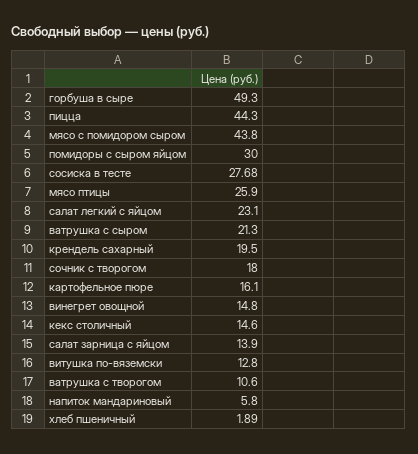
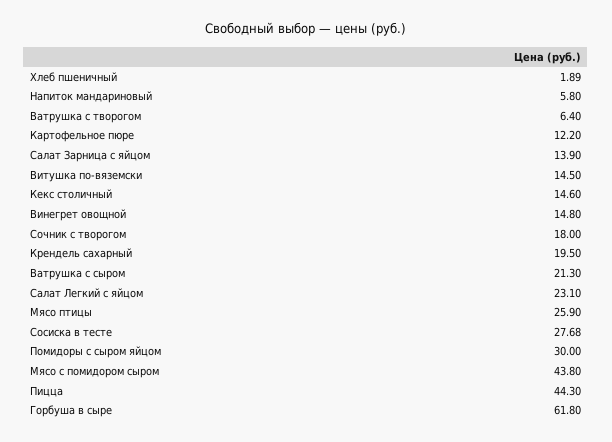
горбуша в сыре: 49.3 -> 61.8
картофельное пюре: 16.1 -> 12.2
витушка по-вяземски: 12.8 -> 14.5
ватрушка с творогом: 10.6 -> 6.4

